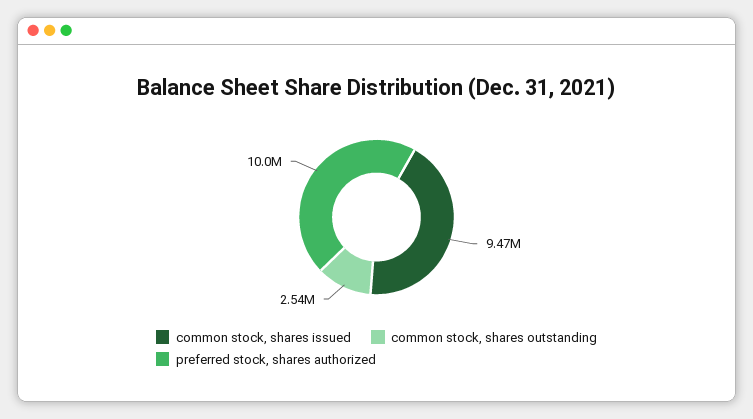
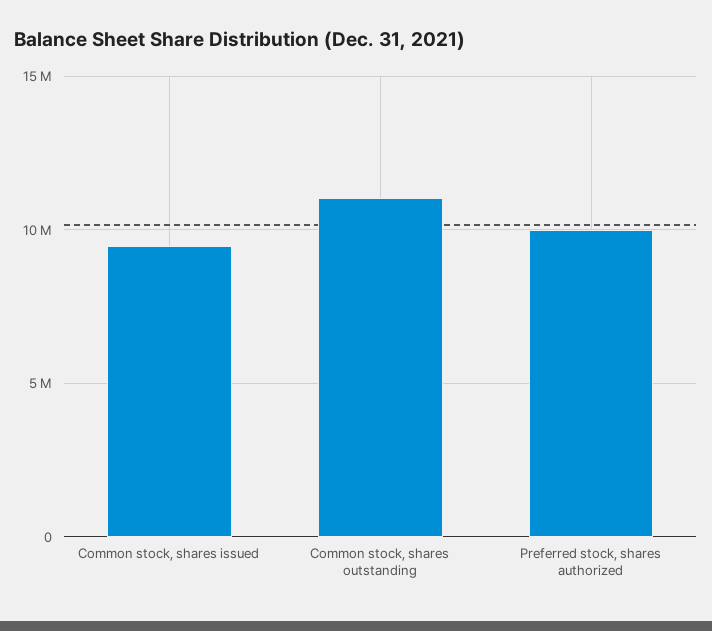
common stock, shares outstanding: 2540000 -> 11000000

